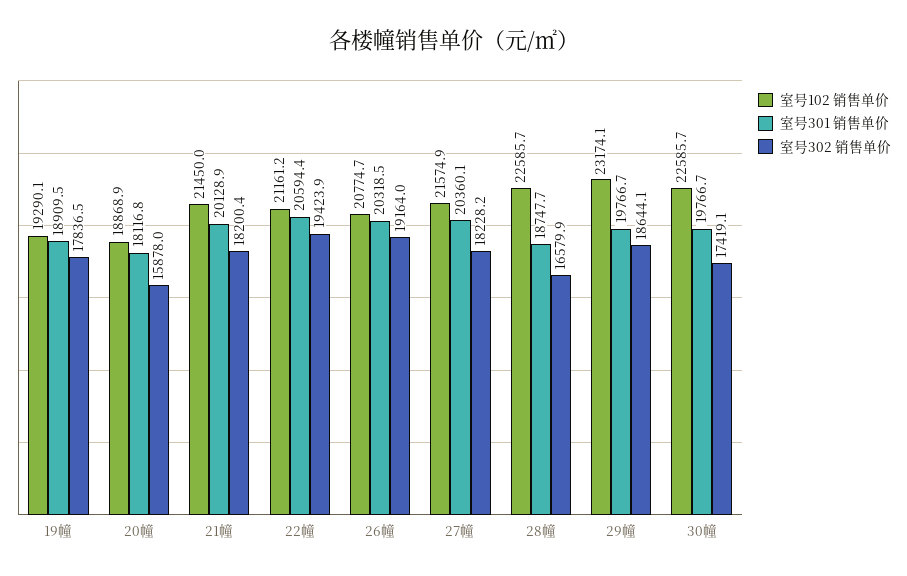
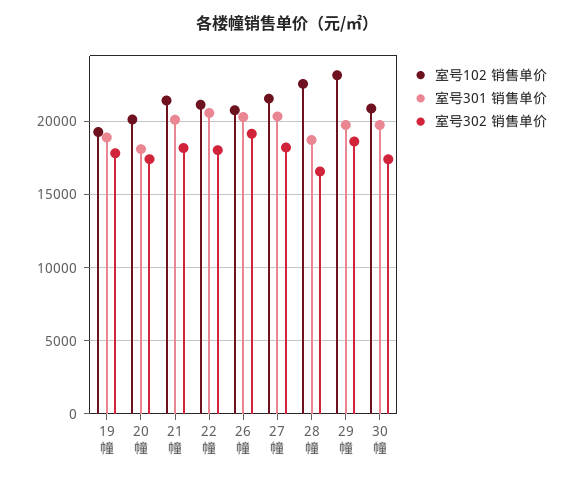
室号102 销售单价, 20幢: 18868.9 -> 20000
室号302 销售单价, 20幢: 15878 -> 17500
室号302 销售单价, 22幢: 19423.9 -> 18000
室号102 销售单价, 30幢: 22585.7 -> 21000

